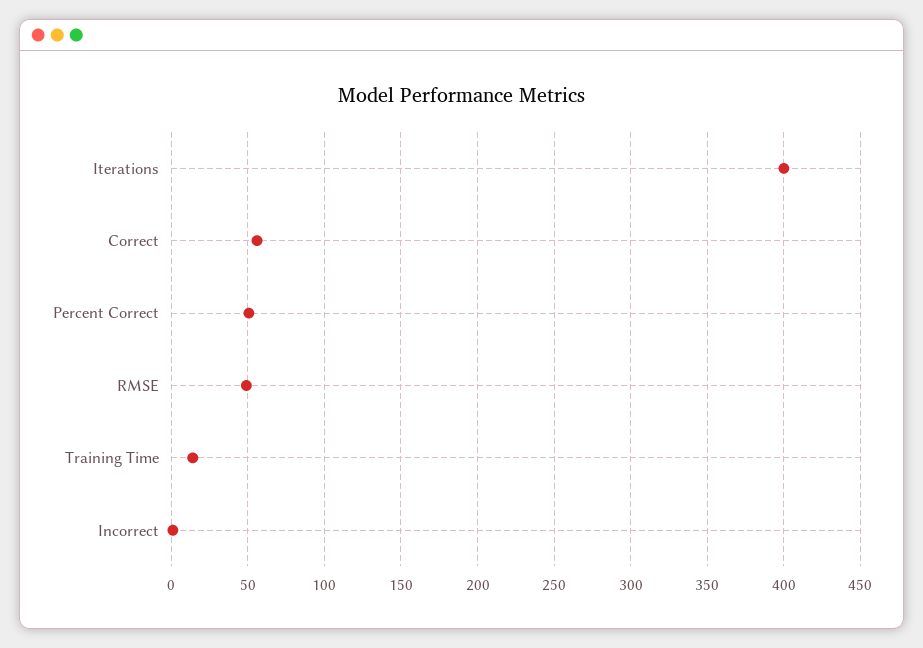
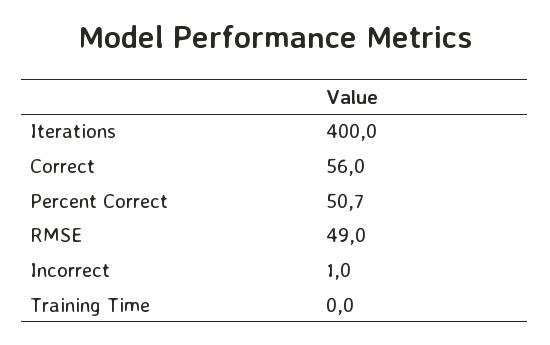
Training Time: 15 -> 0

